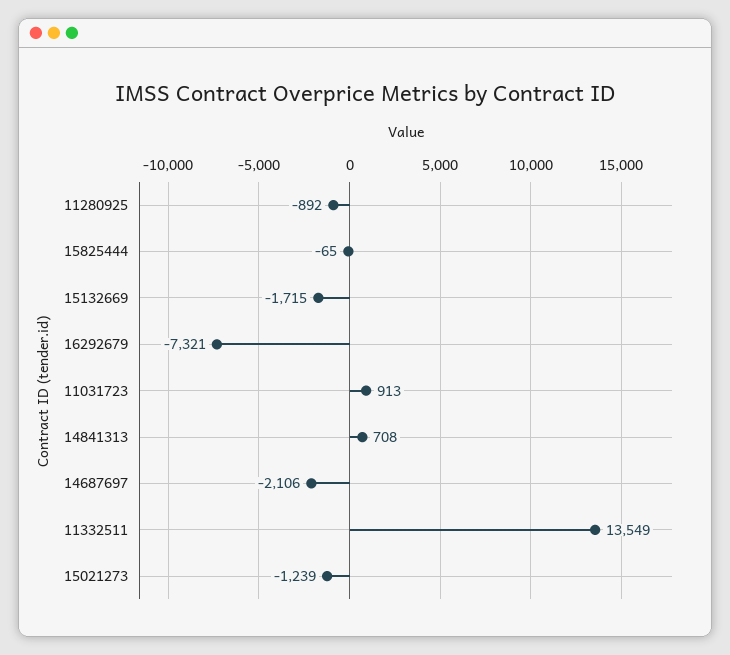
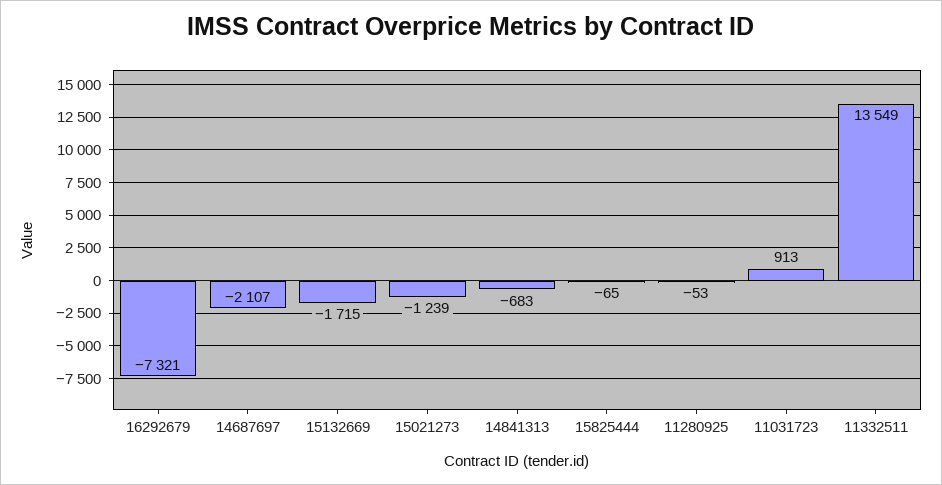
11280925: -892 -> -53
14841313: 708 -> -683
14687697: -2106 -> -2107

